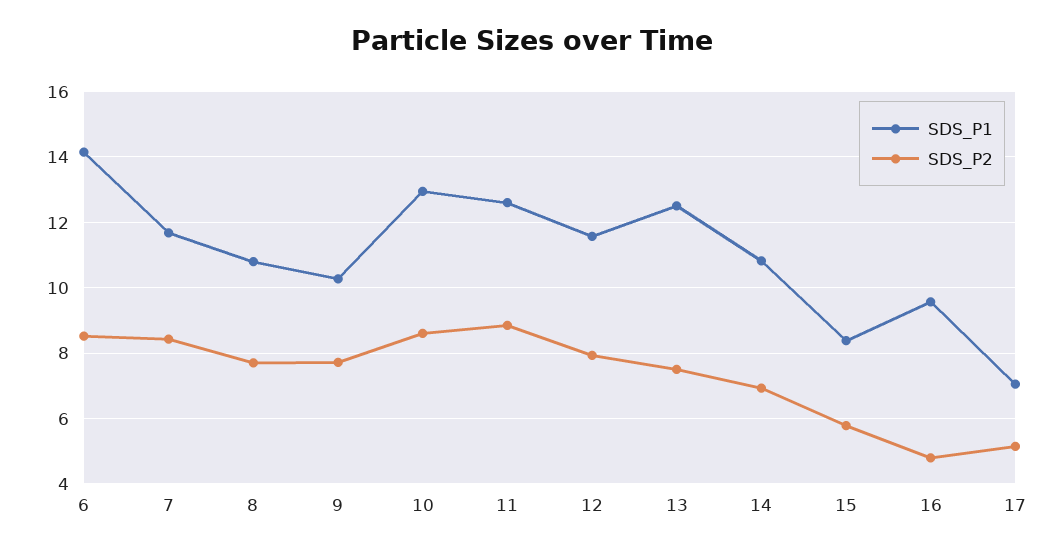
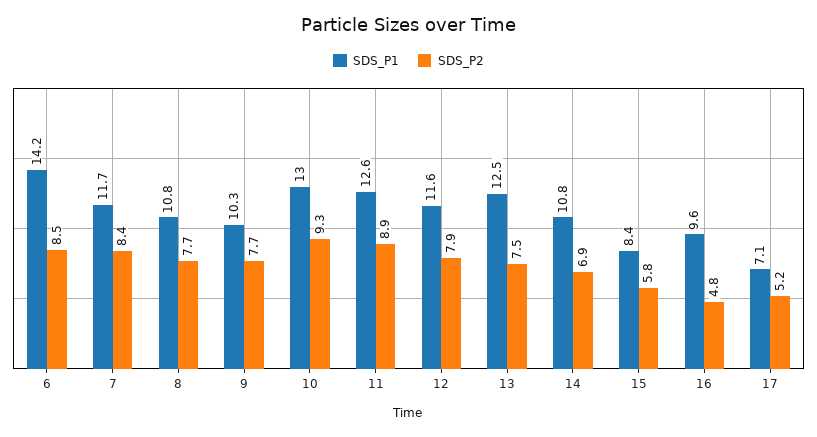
SDS_P2, 10: 8.6 -> 9.3

